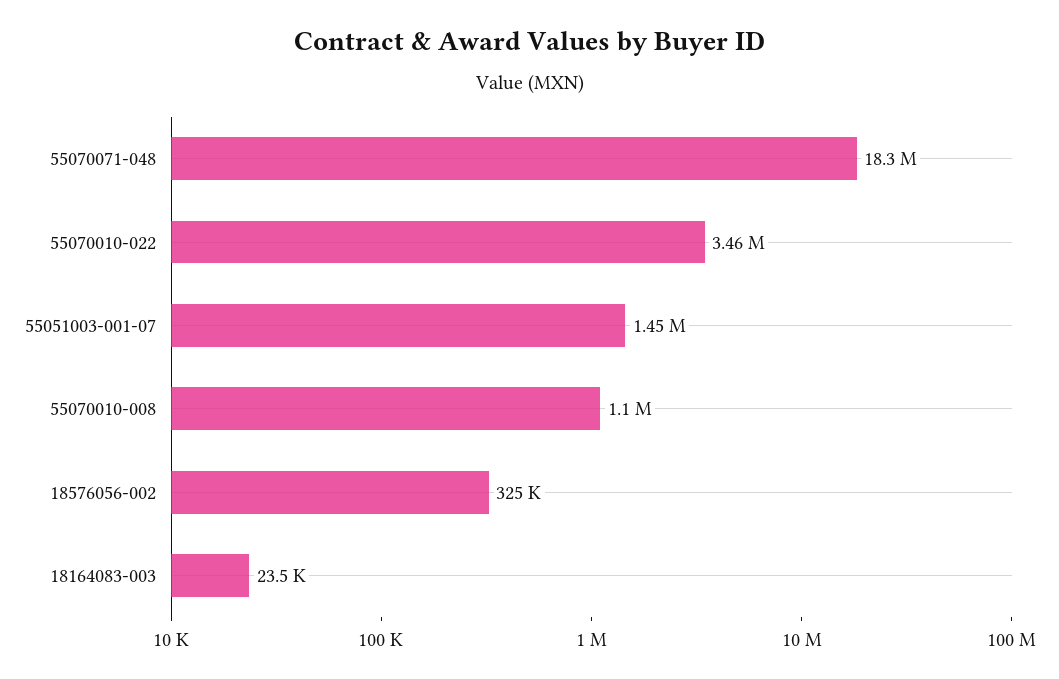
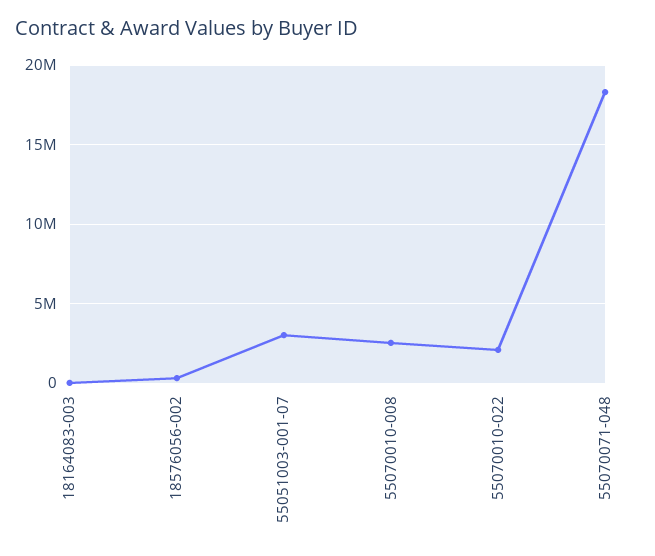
55070010-022: 3460000 -> 2000000
55051003-001-07: 1450000 -> 3000000
55070010-008: 1100000 -> 2500000

